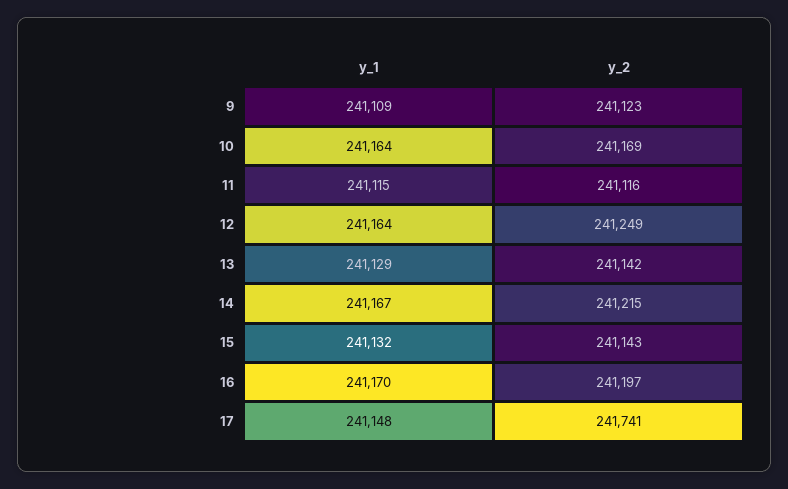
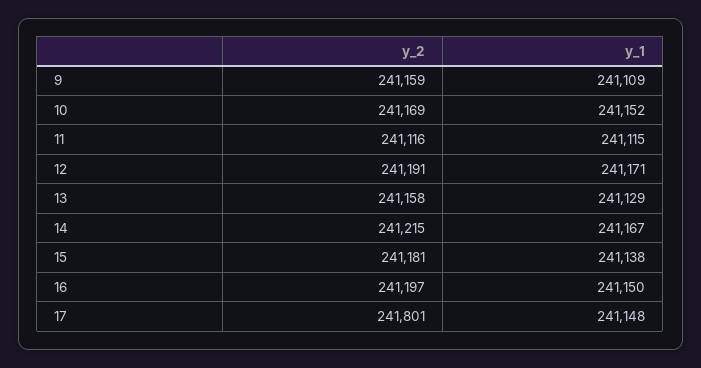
y_2, 9: 241123 -> 241159
y_1, 10: 241164 -> 241152
y_1, 12: 241164 -> 241171
y_2, 12: 241249 -> 241191
y_2, 13: 241142 -> 241158
y_1, 15: 241132 -> 241138
y_2, 15: 241143 -> 241181
y_1, 16: 241170 -> 241150
y_2, 17: 241741 -> 241801

